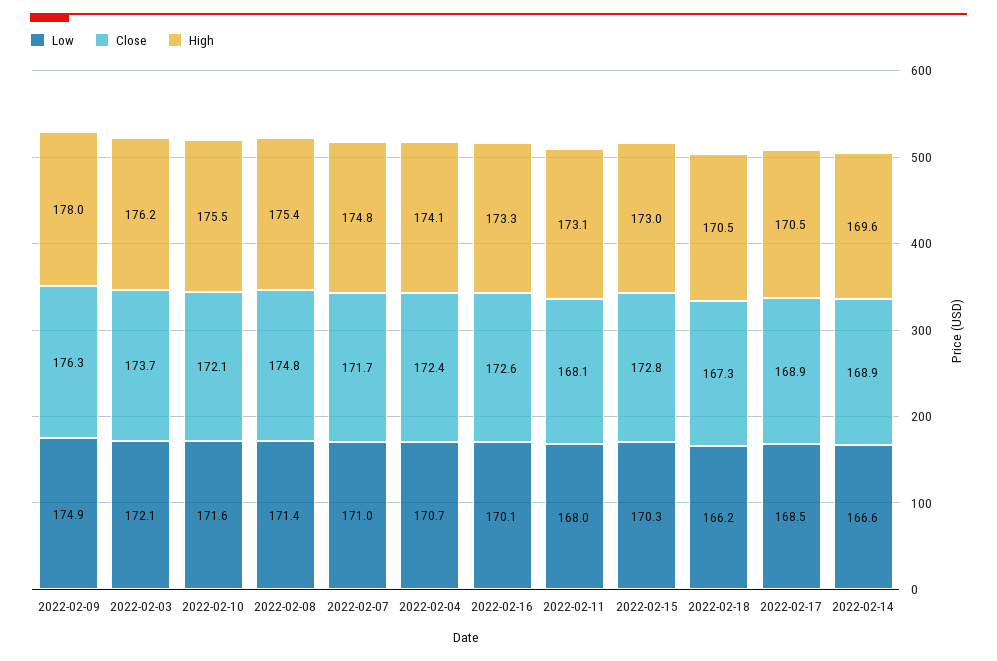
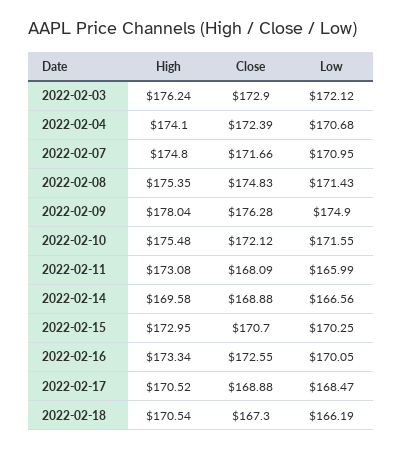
Close, 2022-02-03: 173.7 -> 172.9
Low, 2022-02-11: 168 -> 165.99
Close, 2022-02-15: 172.8 -> 170.7

